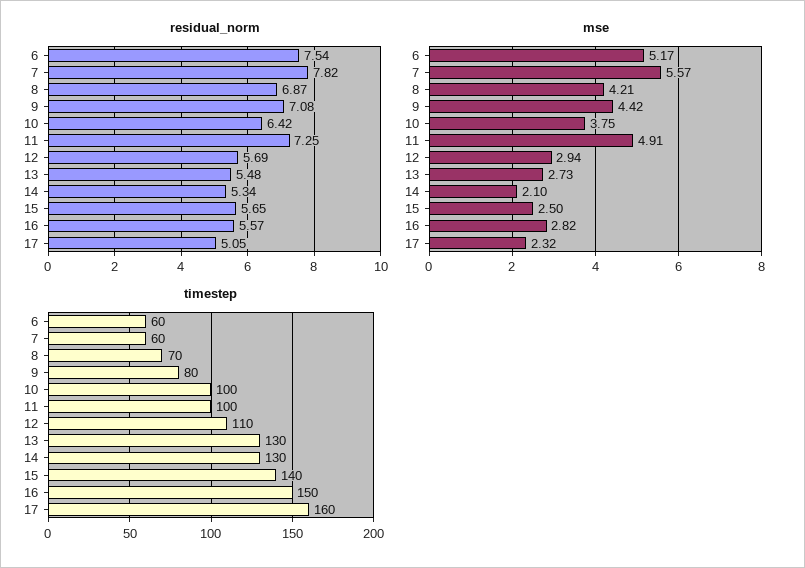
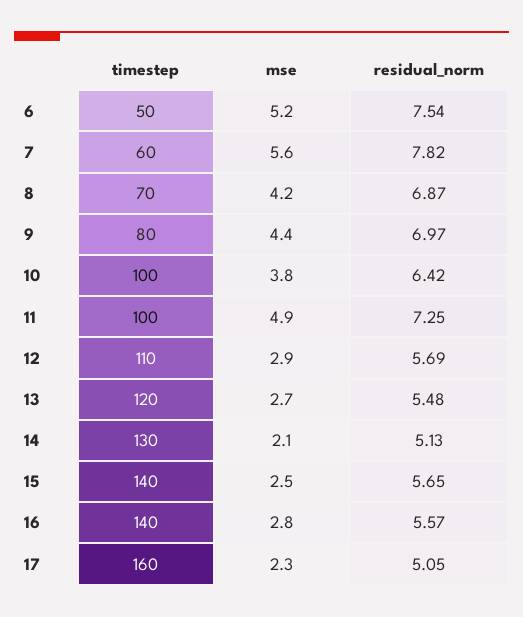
residual_norm, 9: 7.08 -> 6.97
residual_norm, 14: 5.34 -> 5.13
timestep, 6: 60 -> 50
timestep, 13: 130 -> 120
timestep, 16: 150 -> 140

